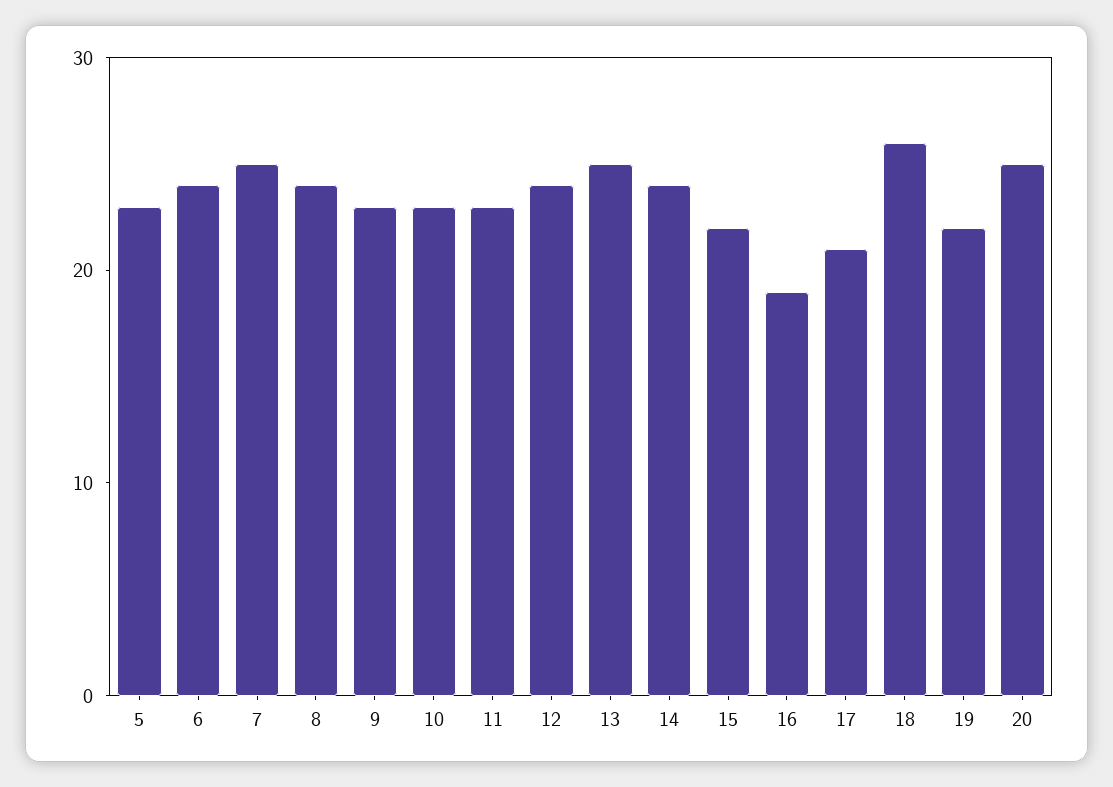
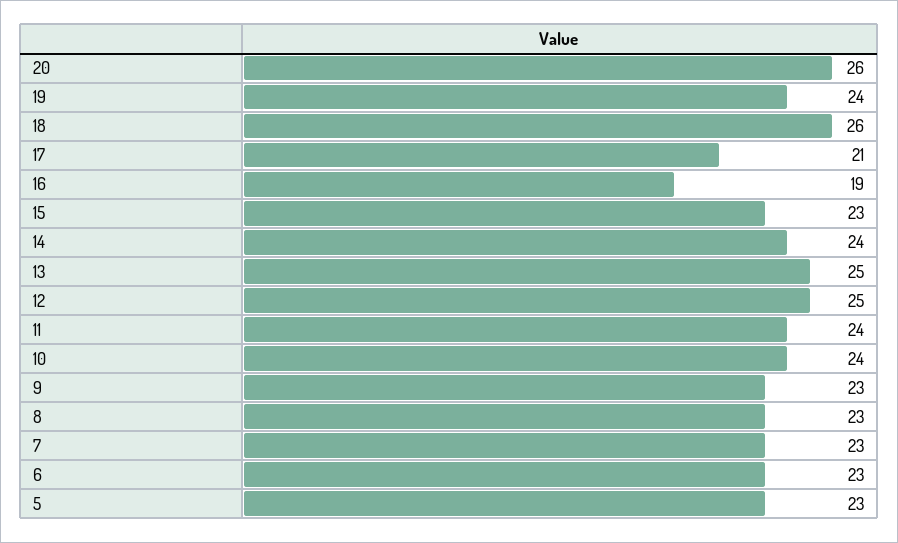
6: 24 -> 23
7: 25 -> 23
8: 24 -> 23
10: 23 -> 24
11: 23 -> 24
12: 24 -> 25
15: 22 -> 23
19: 22 -> 24
20: 25 -> 26

